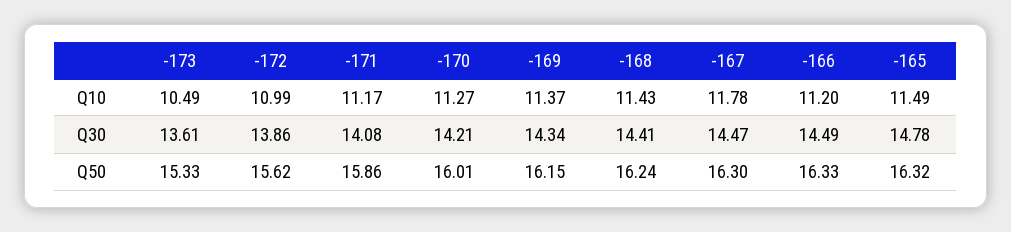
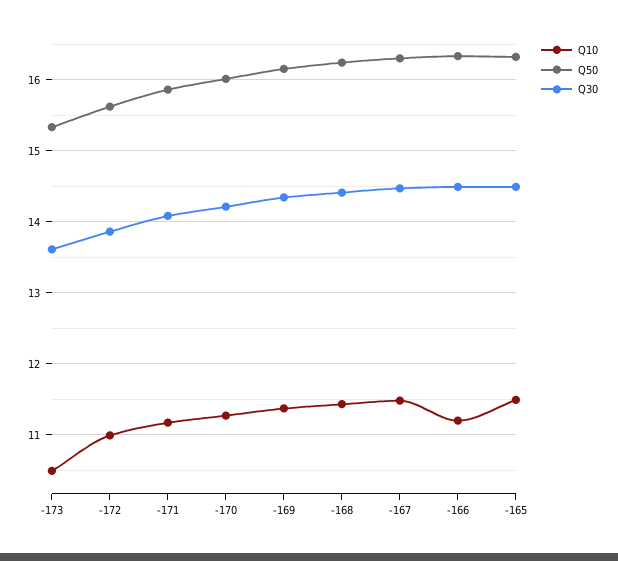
Q10, -167: 11.78 -> 11.5
Q30, -165: 14.78 -> 14.5

